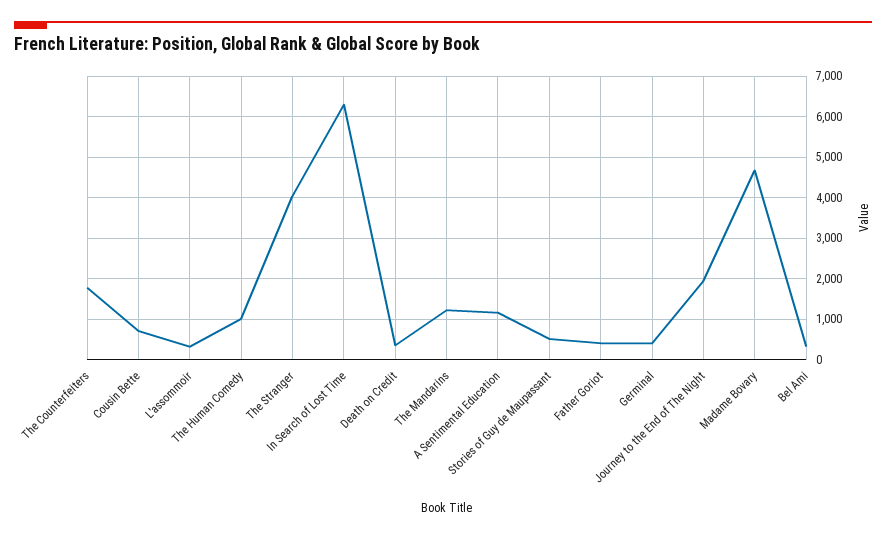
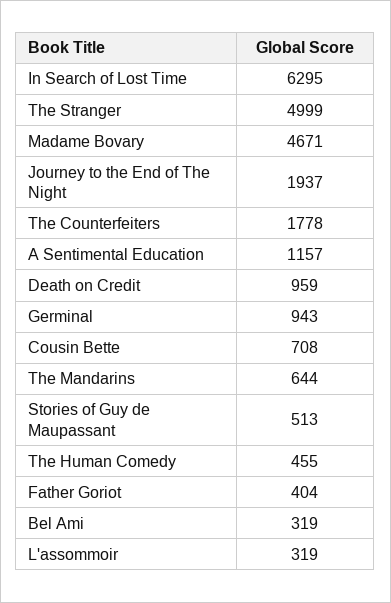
The Human Comedy: 1000 -> 455
The Stranger: 4000 -> 4999
Death on Credit: 400 -> 959
The Mandarins: 1200 -> 644
Germinal: 400 -> 943

